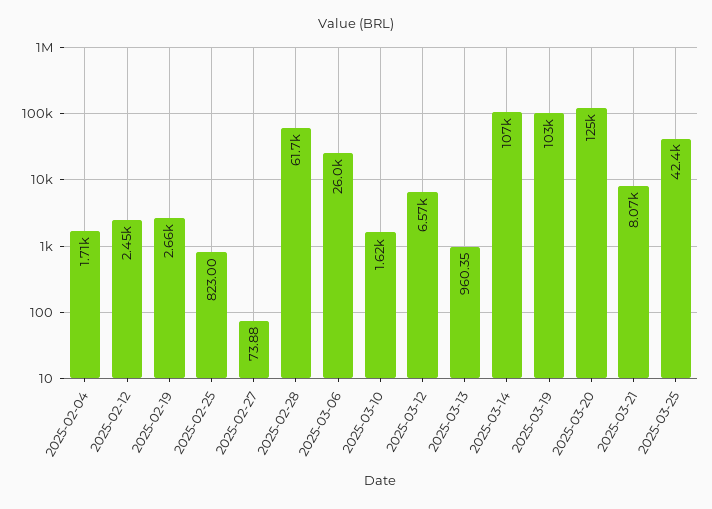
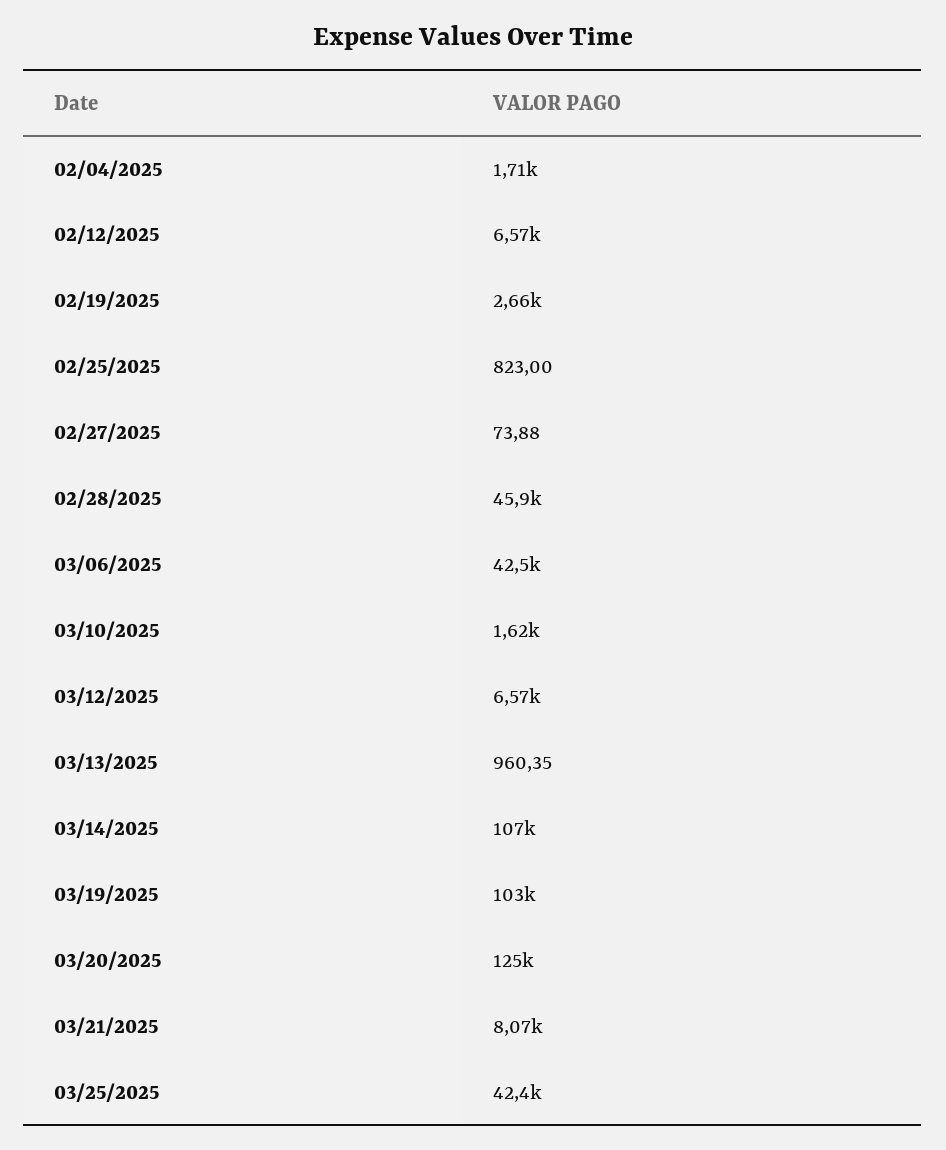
2025-02-12: 2450 -> 6570
2025-02-28: 61700 -> 45900
2025-03-06: 26000 -> 42500

